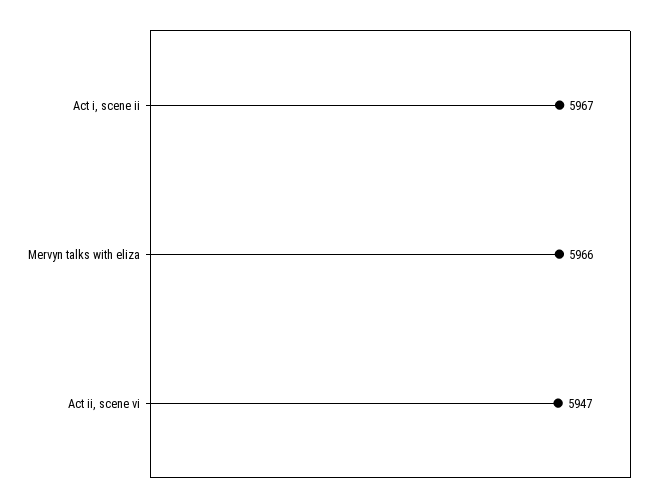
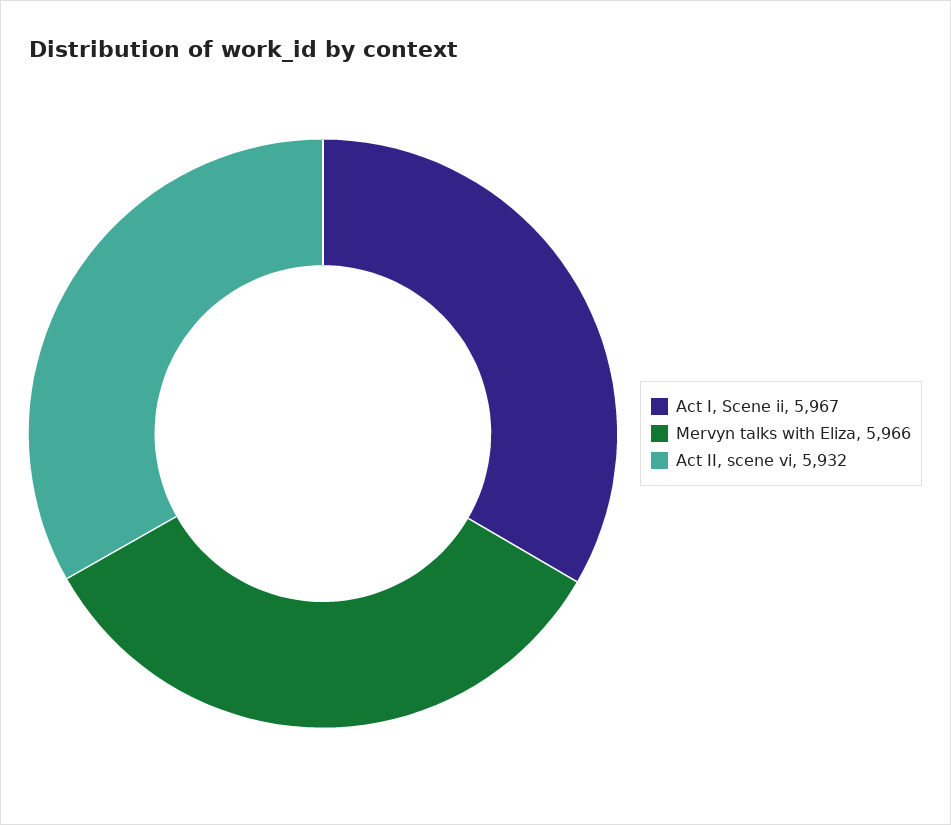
Act ii, scene vi: 5947 -> 5932

